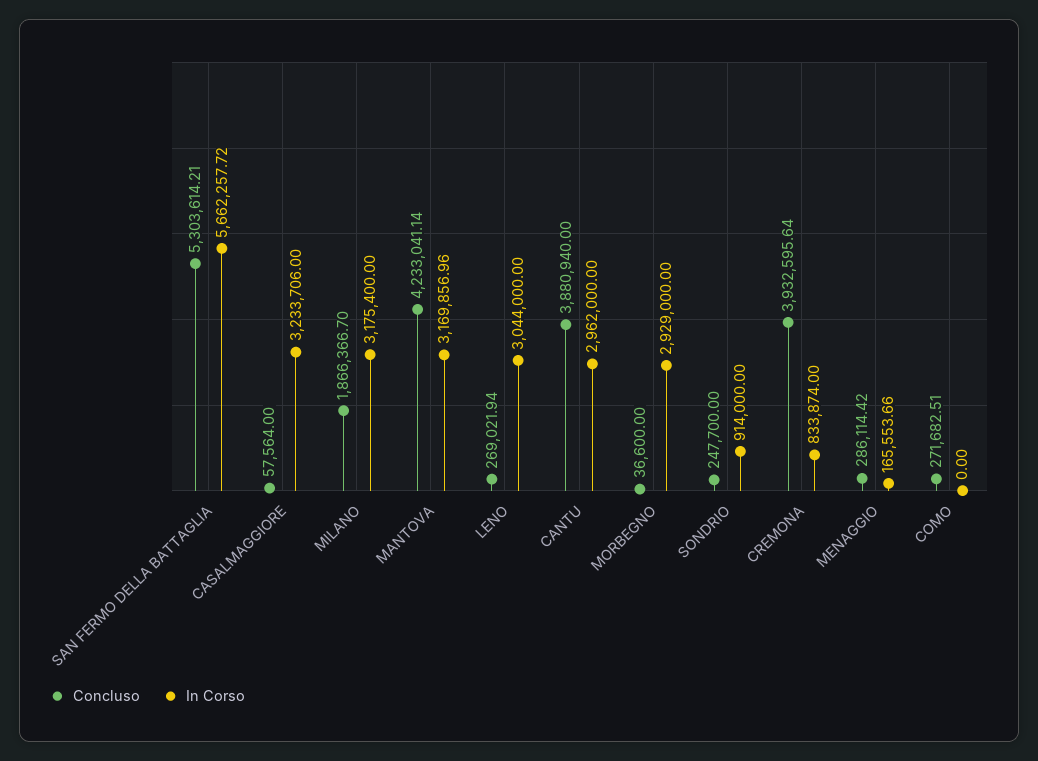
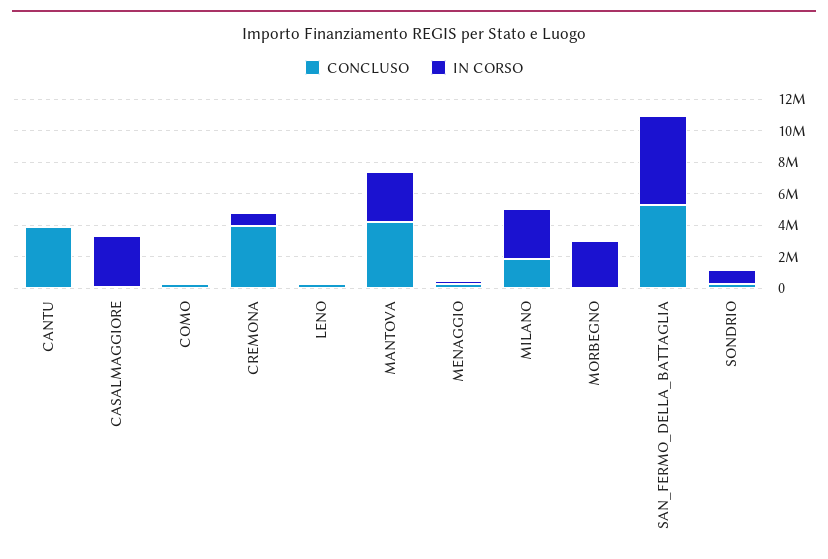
In Corso, LENO: 3044000 -> 0
In Corso, CANTU: 2962000 -> 0

